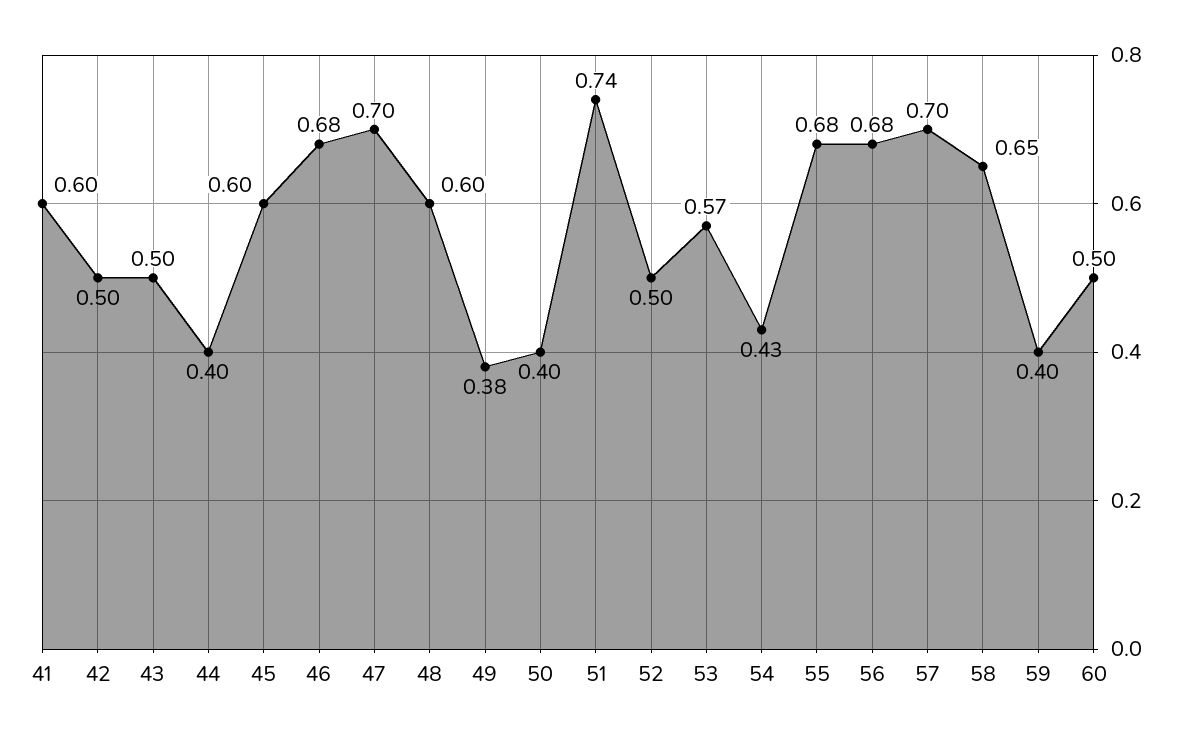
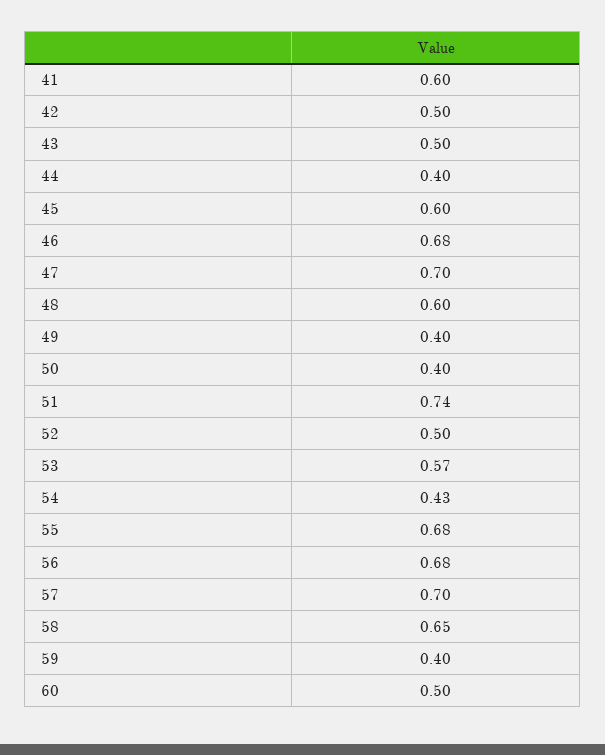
49: 0.38 -> 0.4

